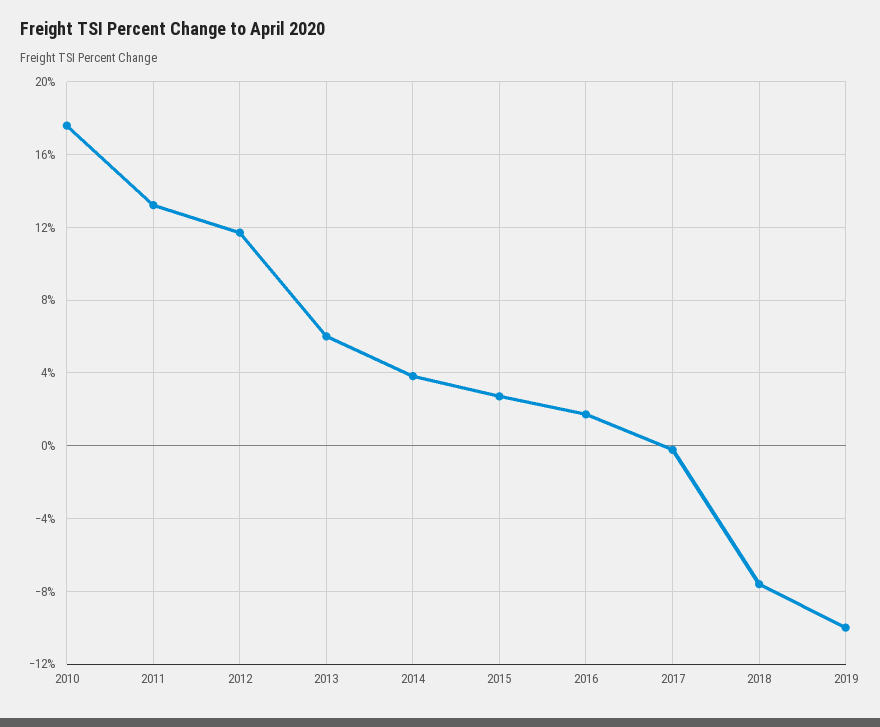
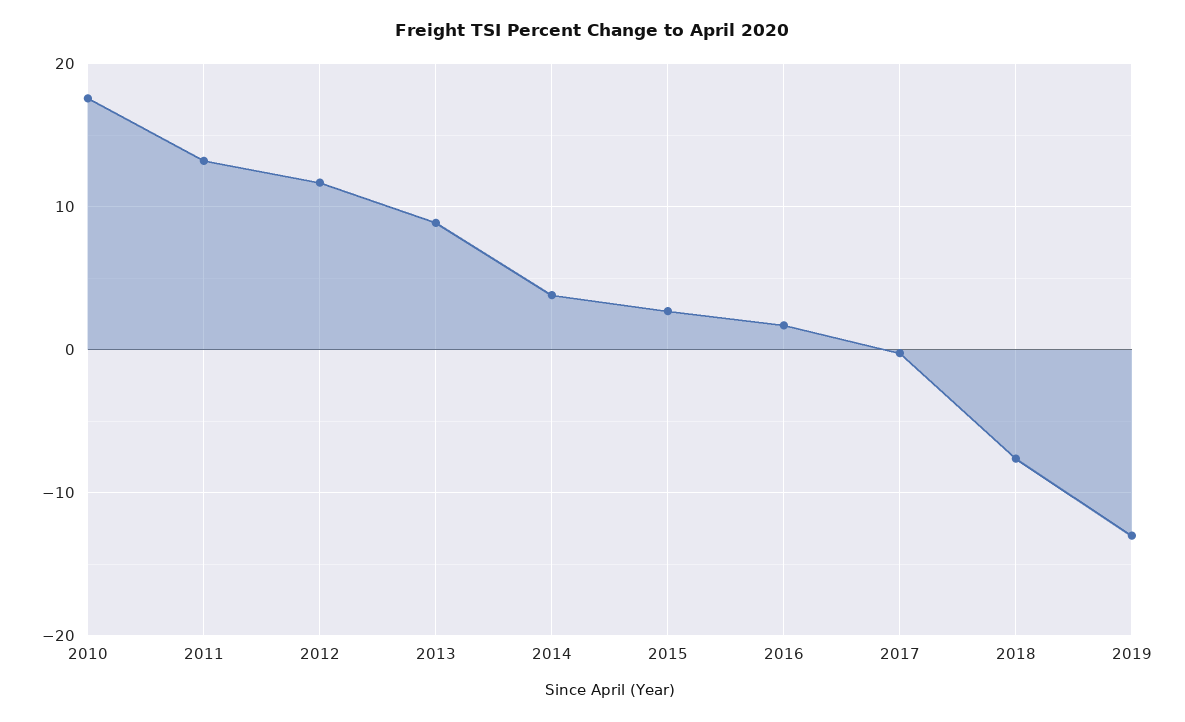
2013: 6 -> 9
2019: -10 -> -13

